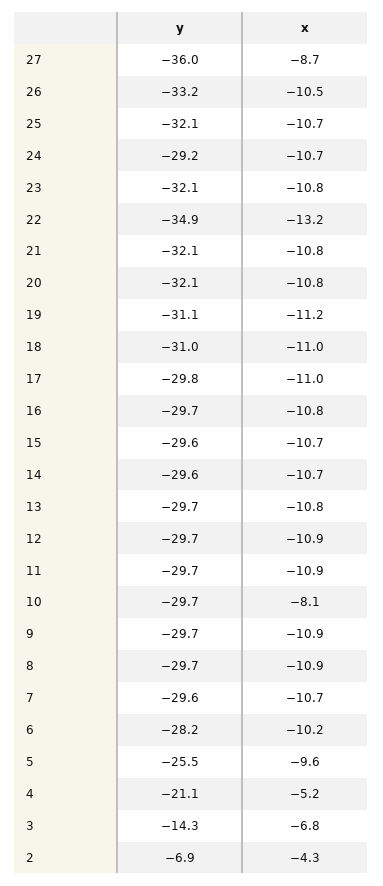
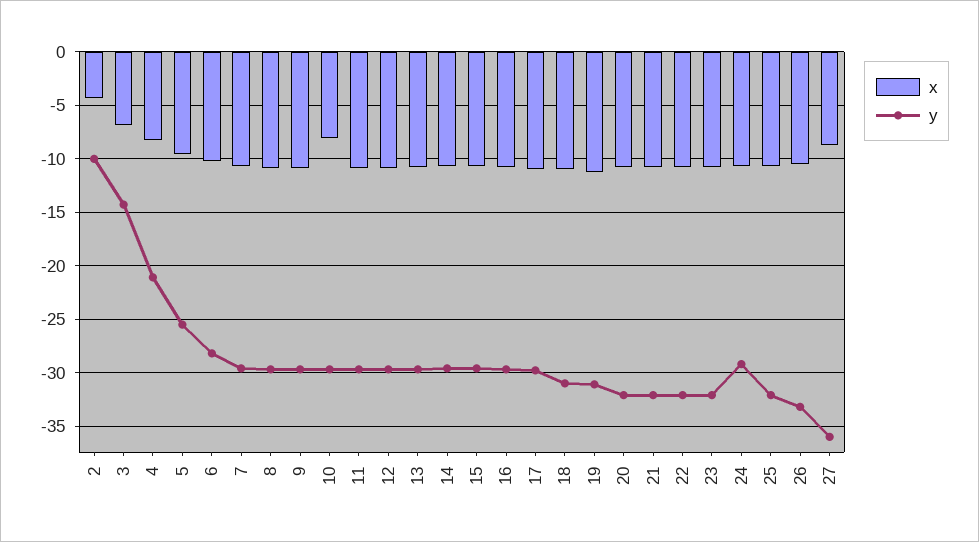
y, 22: -34.9 -> -32
x, 22: -13.2 -> -11
x, 4: -5.2 -> -8
y, 2: -6.9 -> -10

